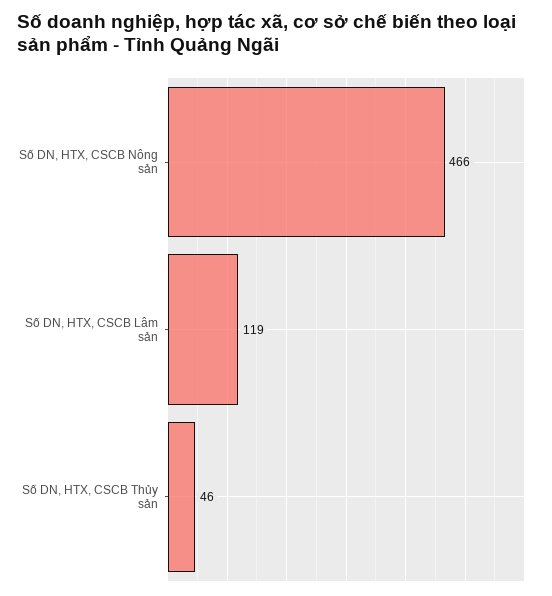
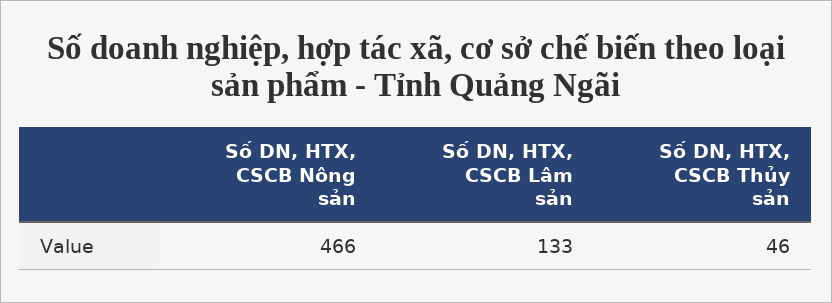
Số DN, HTX, CSCB Lâm sản: 119 -> 133

